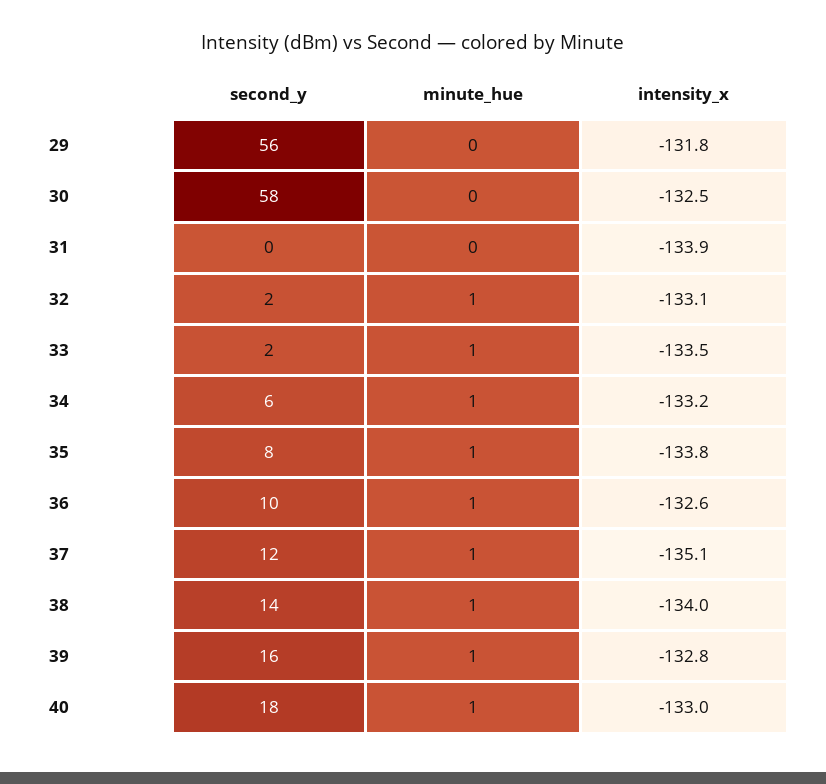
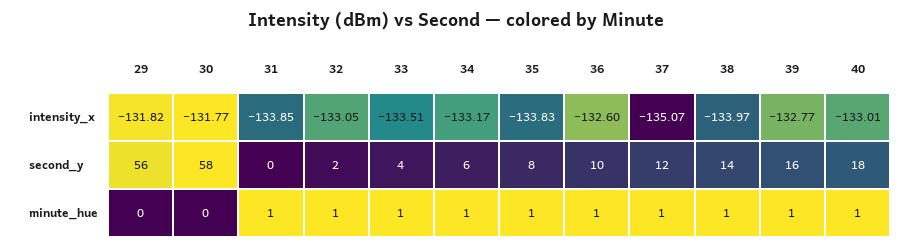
intensity_x, 30: -132.5 -> -131.77
minute_hue, 31: 0 -> 1
second_y, 33: 2 -> 4

